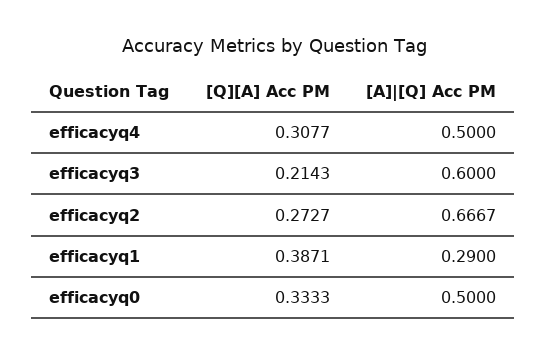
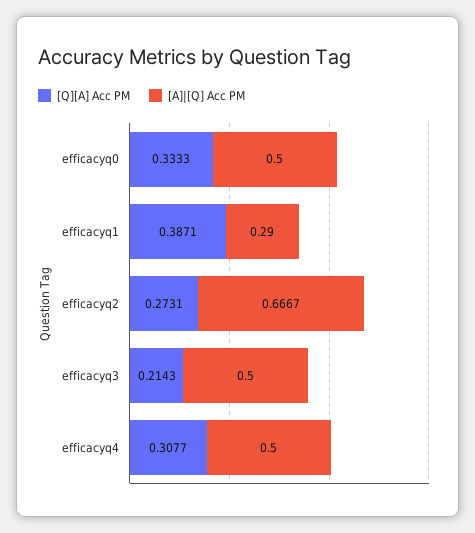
[A]|[Q] Acc PM, efficacyq3: 0.6 -> 0.5
[Q][A] Acc PM, efficacyq2: 0.2727 -> 0.2731

